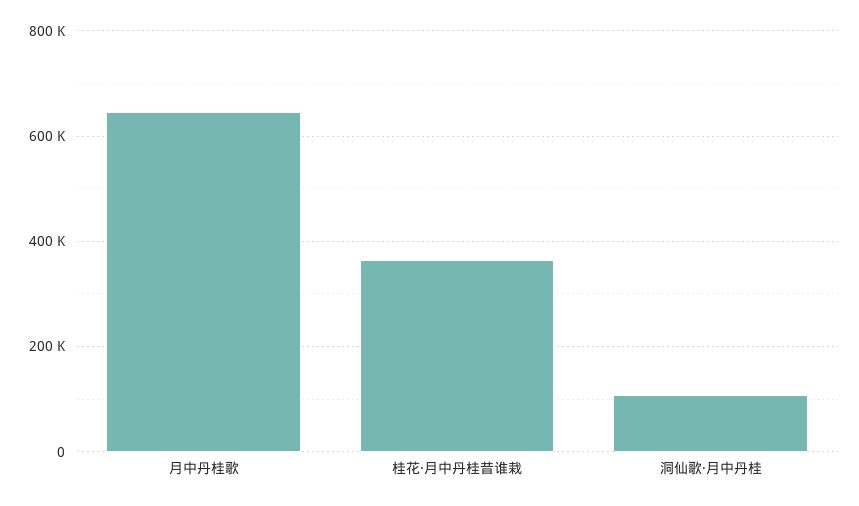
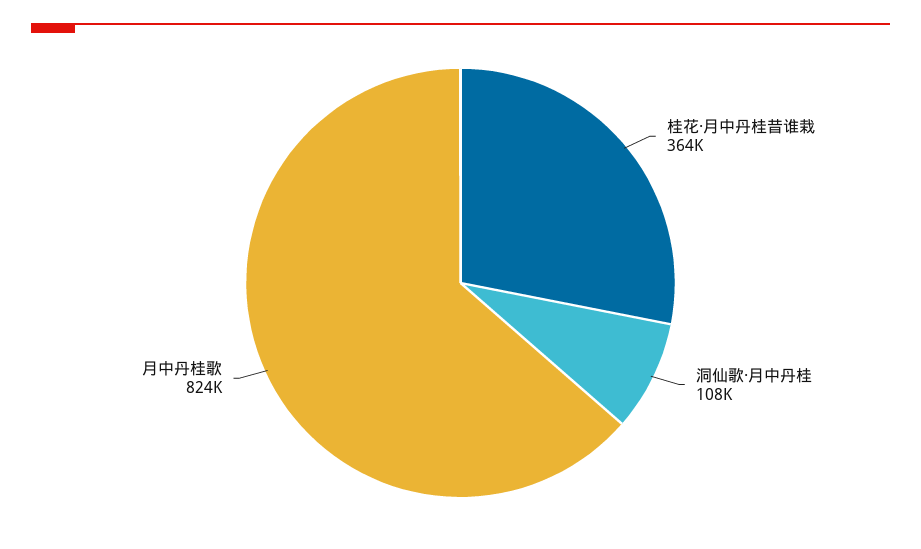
月中丹桂歌: 640000 -> 824000

